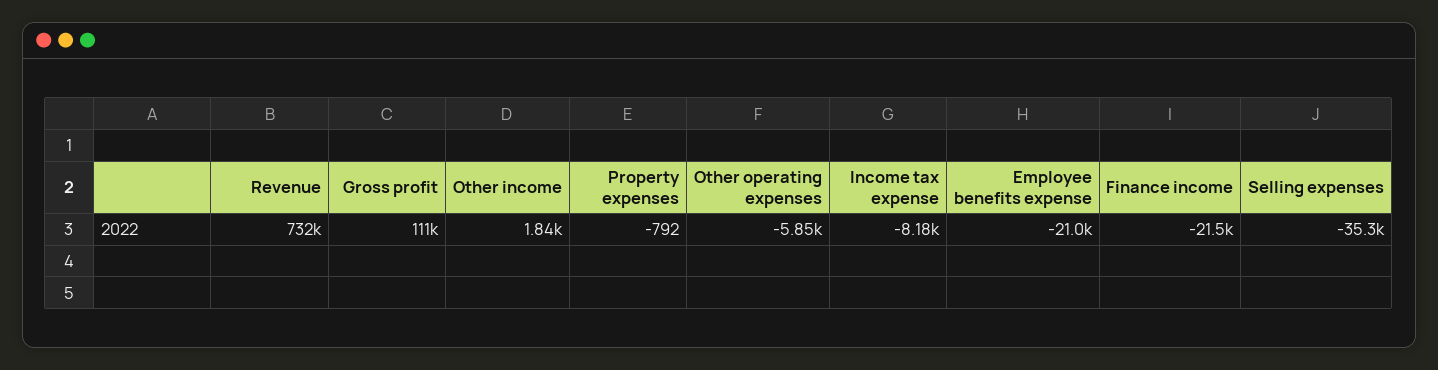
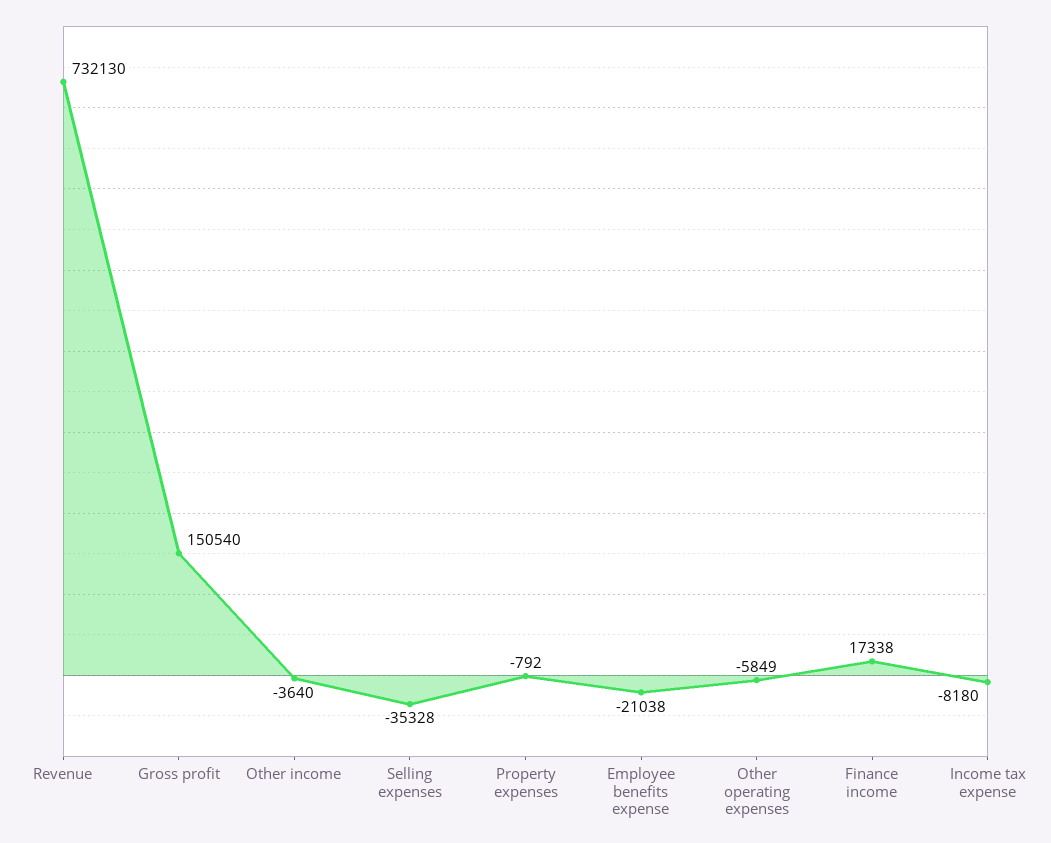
Gross profit: 111000 -> 150540
Other income: 1840 -> -3640
Finance income: -21500 -> 17338

